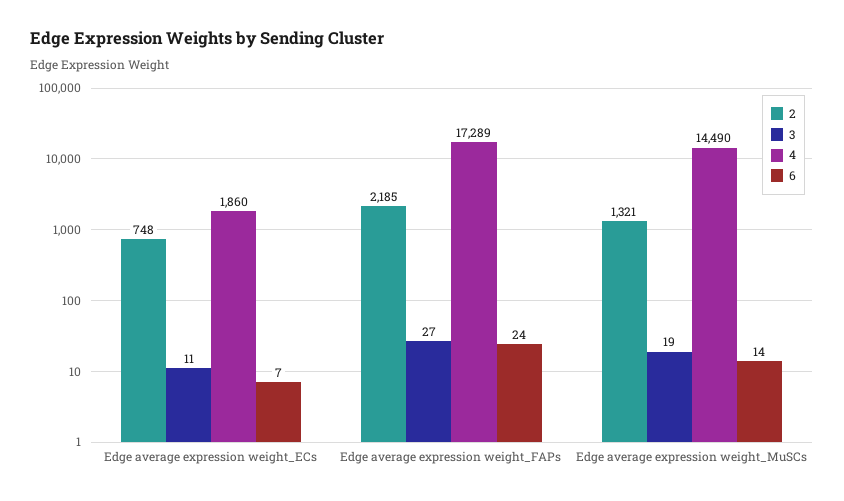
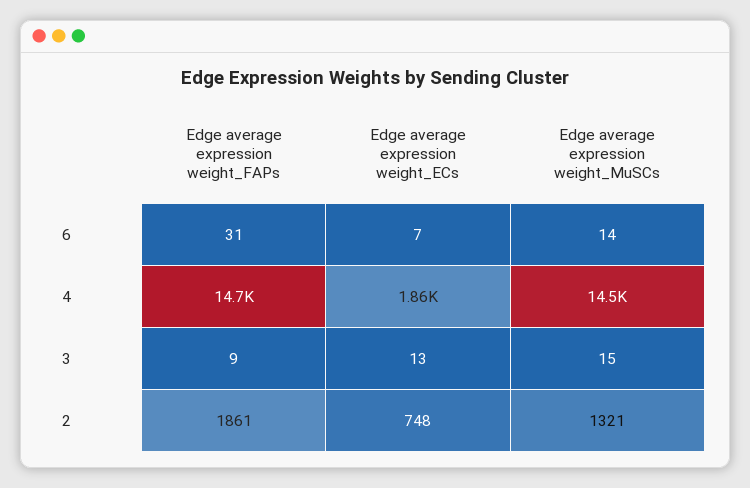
3, Edge average expression weight_ECs: 11 -> 13
2, Edge average expression weight_FAPs: 2185 -> 1861
3, Edge average expression weight_FAPs: 27 -> 9
4, Edge average expression weight_FAPs: 17289 -> 14700
6, Edge average expression weight_FAPs: 24 -> 31
3, Edge average expression weight_MuSCs: 19 -> 15

